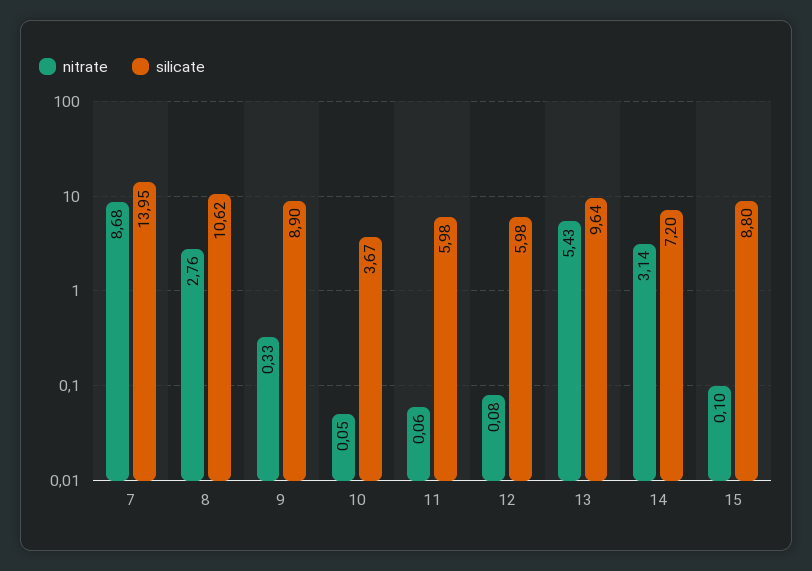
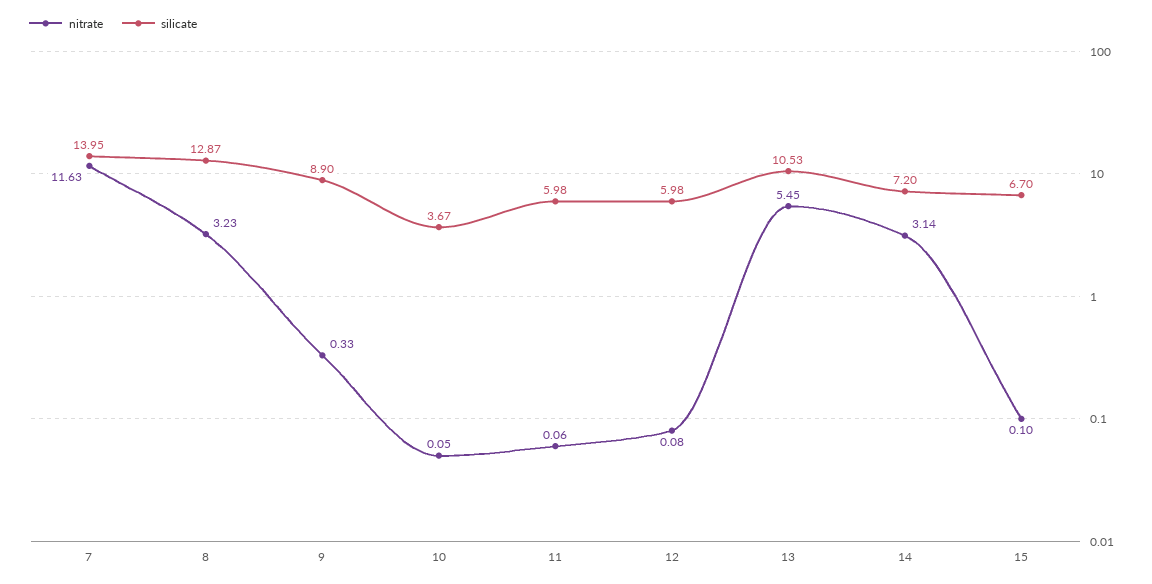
nitrate, 7: 8.68 -> 11.63
nitrate, 8: 2.76 -> 3.23
silicate, 8: 10.62 -> 12.87
nitrate, 13: 5.43 -> 5.45
silicate, 13: 9.64 -> 10.53
silicate, 15: 8.8 -> 6.7

